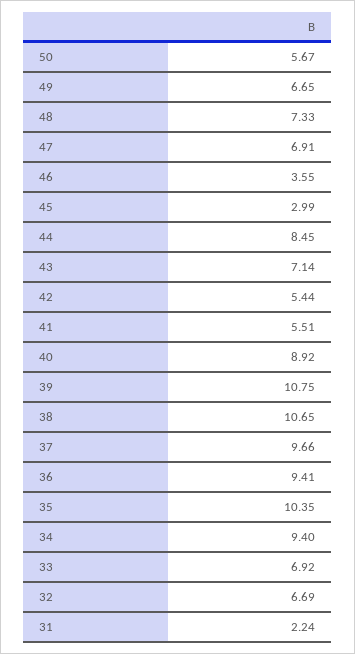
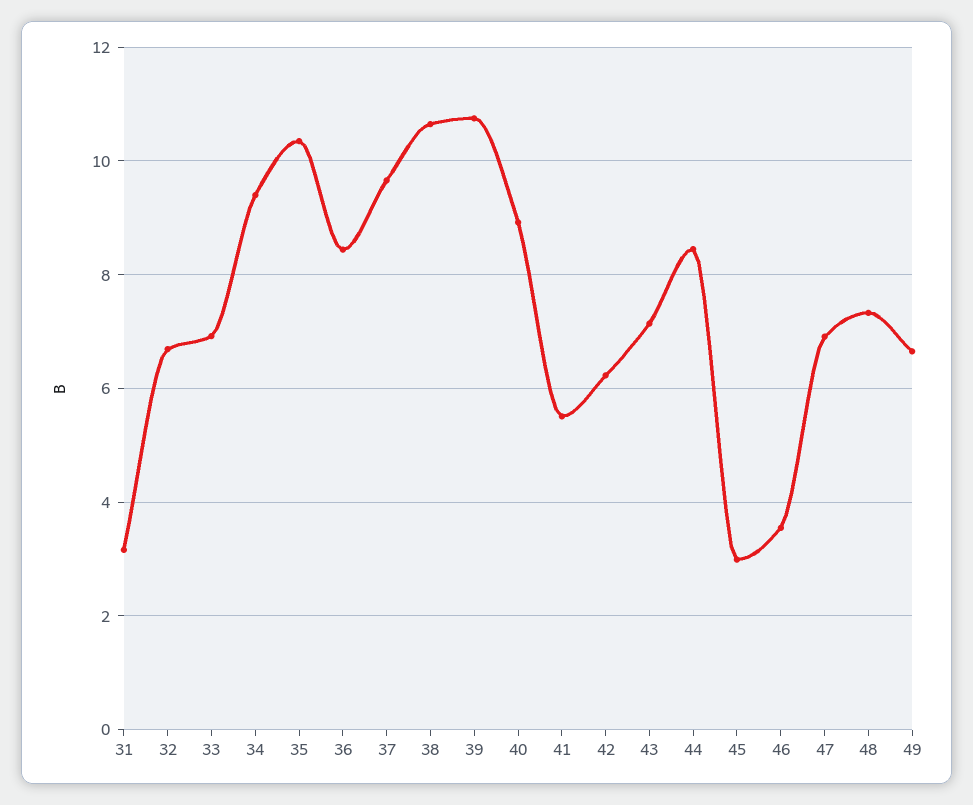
50: 5.67 -> none
42: 5.44 -> 6.2
36: 9.41 -> 8.4
31: 2.24 -> 3.2

